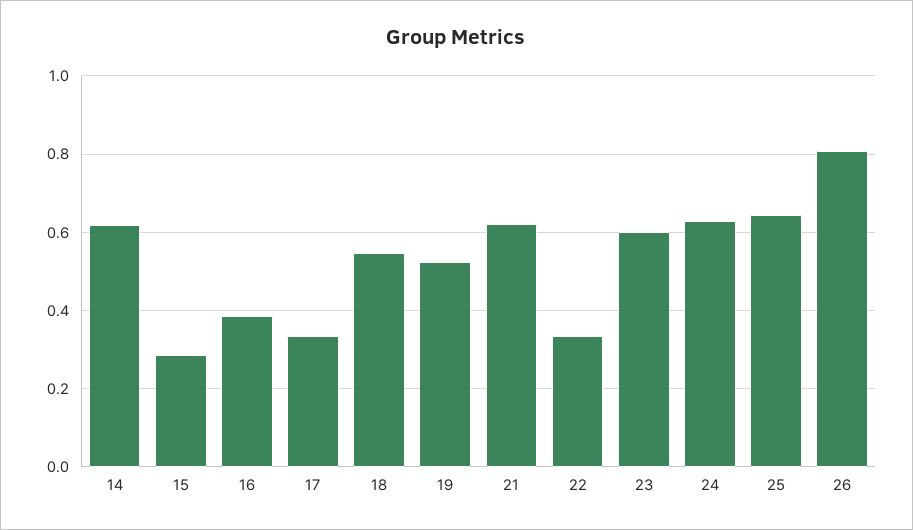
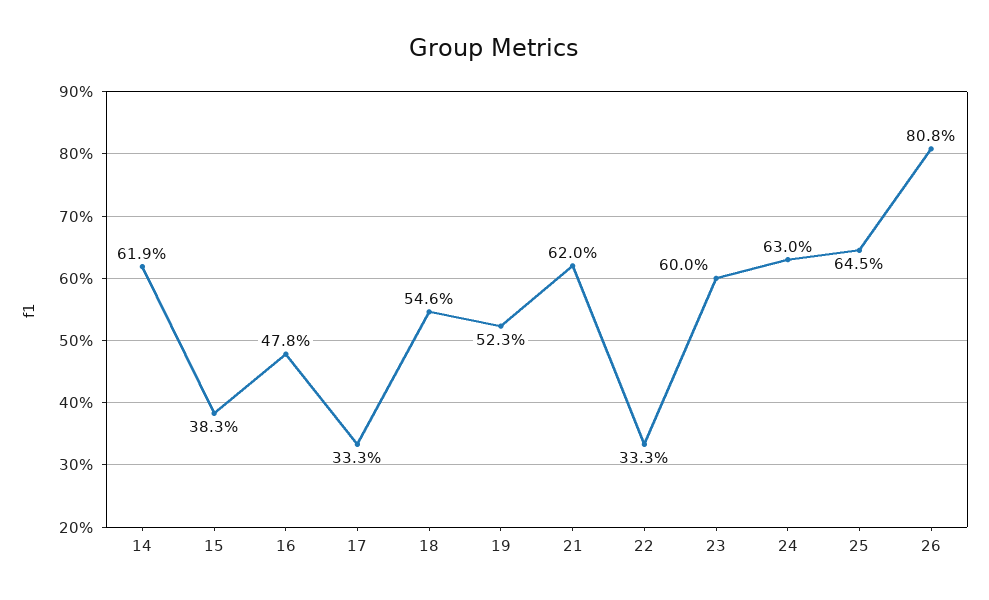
15: 0.28 -> 0.383
16: 0.38 -> 0.478

